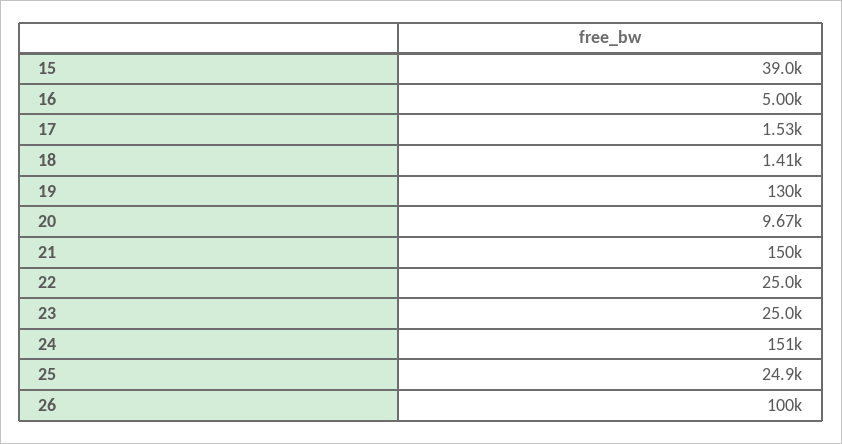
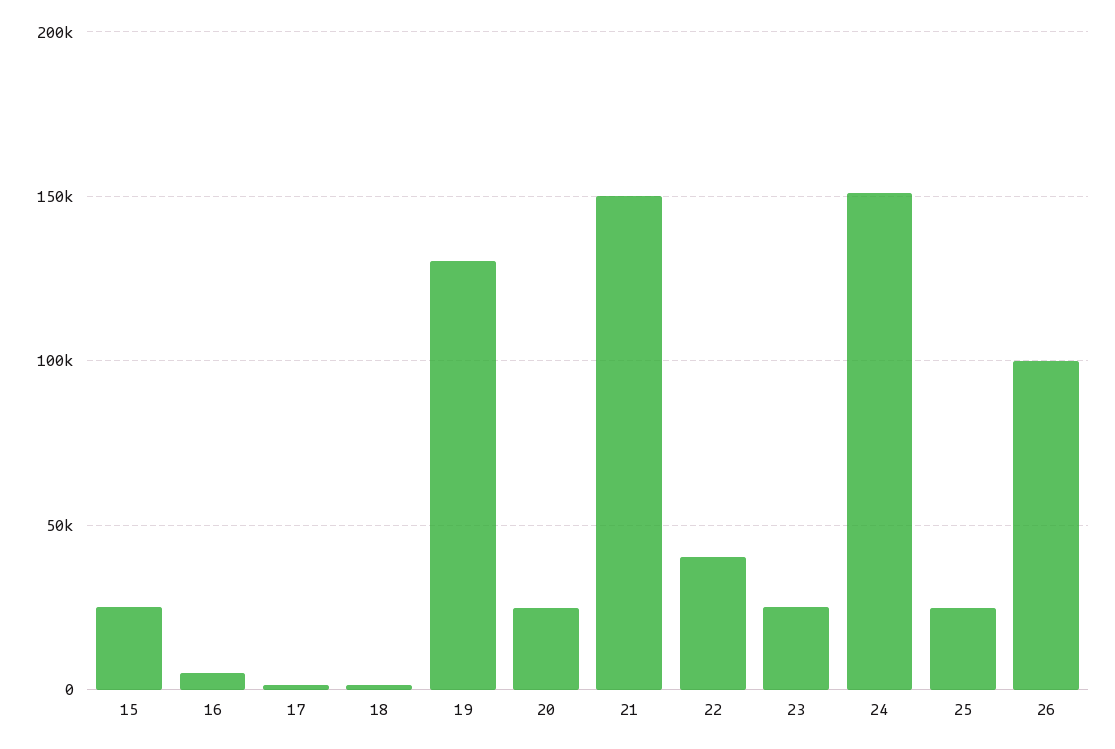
15: 39000 -> 25000
20: 9670 -> 25000
22: 25000 -> 40000

